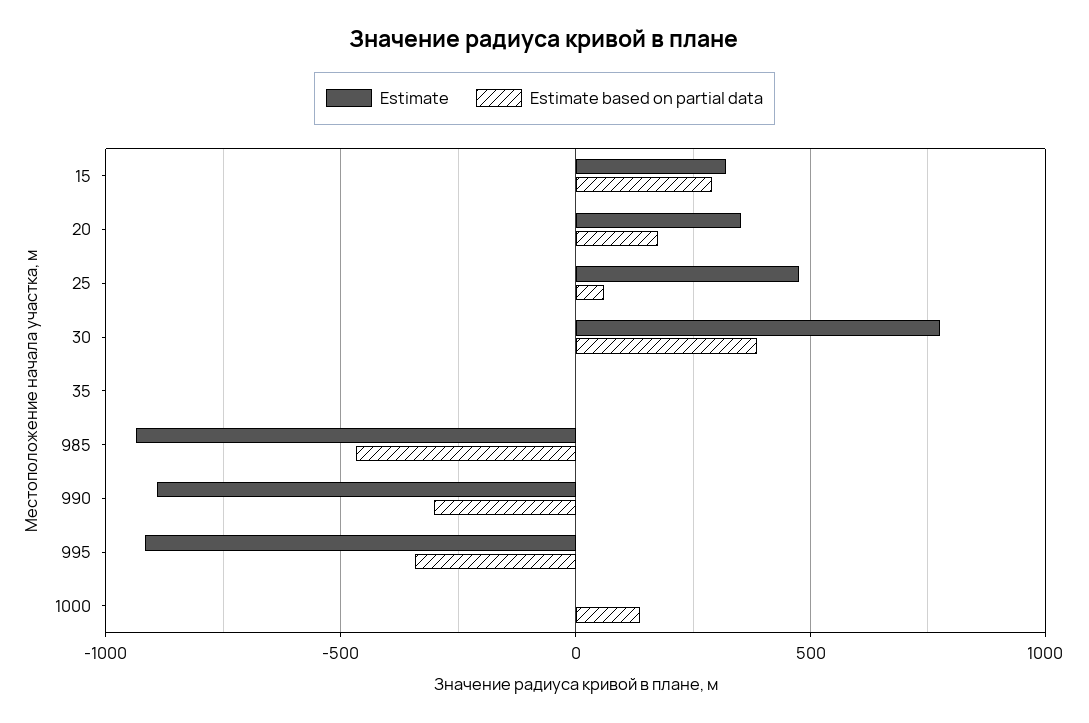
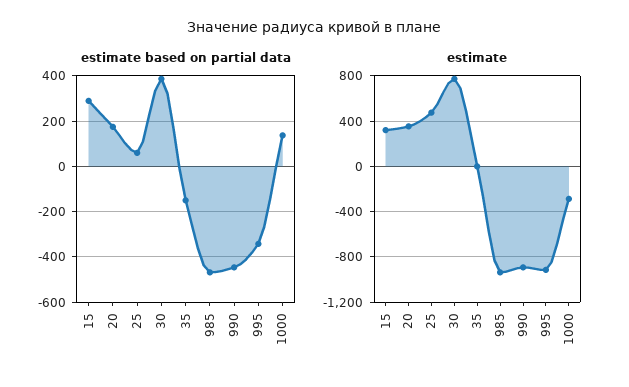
Estimate based on partial data, 35: 0 -> -150
Estimate based on partial data, 990: -300 -> -450
Estimate, 1000: 0 -> -300

